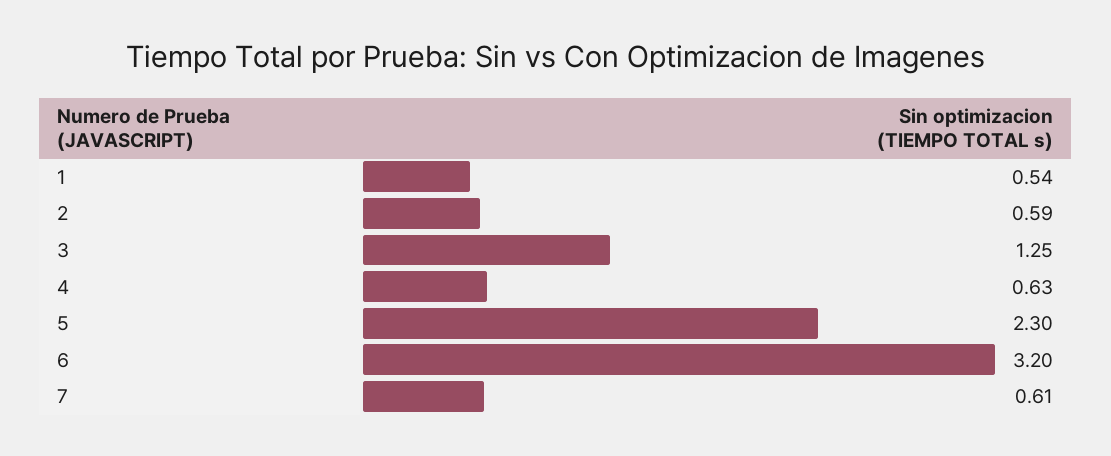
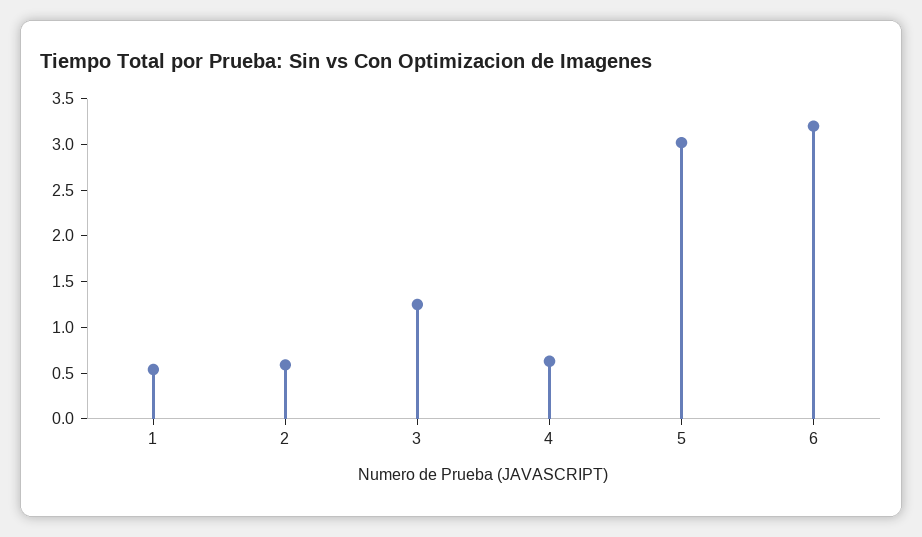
5: 2.3 -> 3
7: 0.61 -> none

